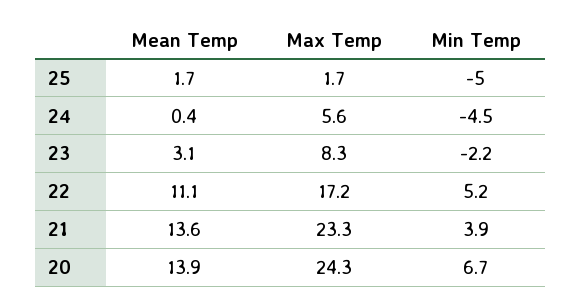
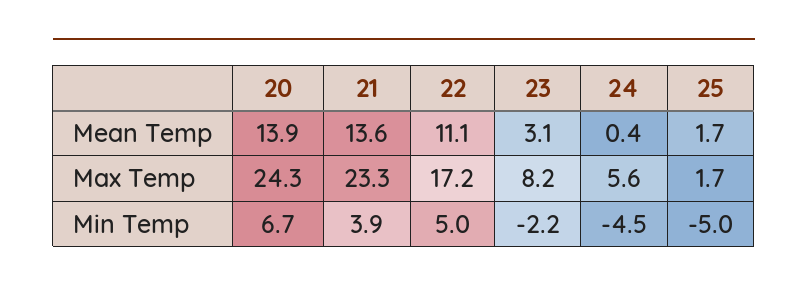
Max Temp, 23: 8.3 -> 8.2
Min Temp, 22: 5.2 -> 5

